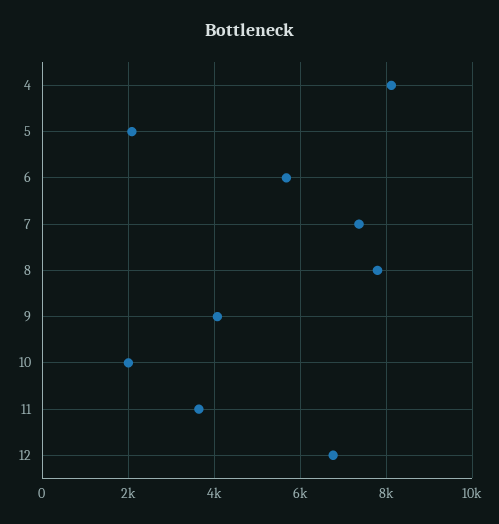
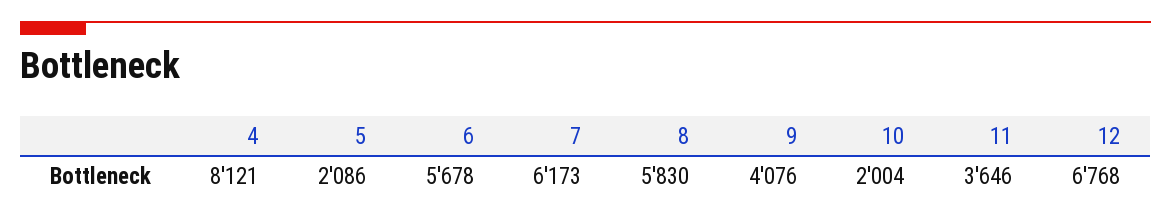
7: 7400 -> 6173
8: 7800 -> 5830

